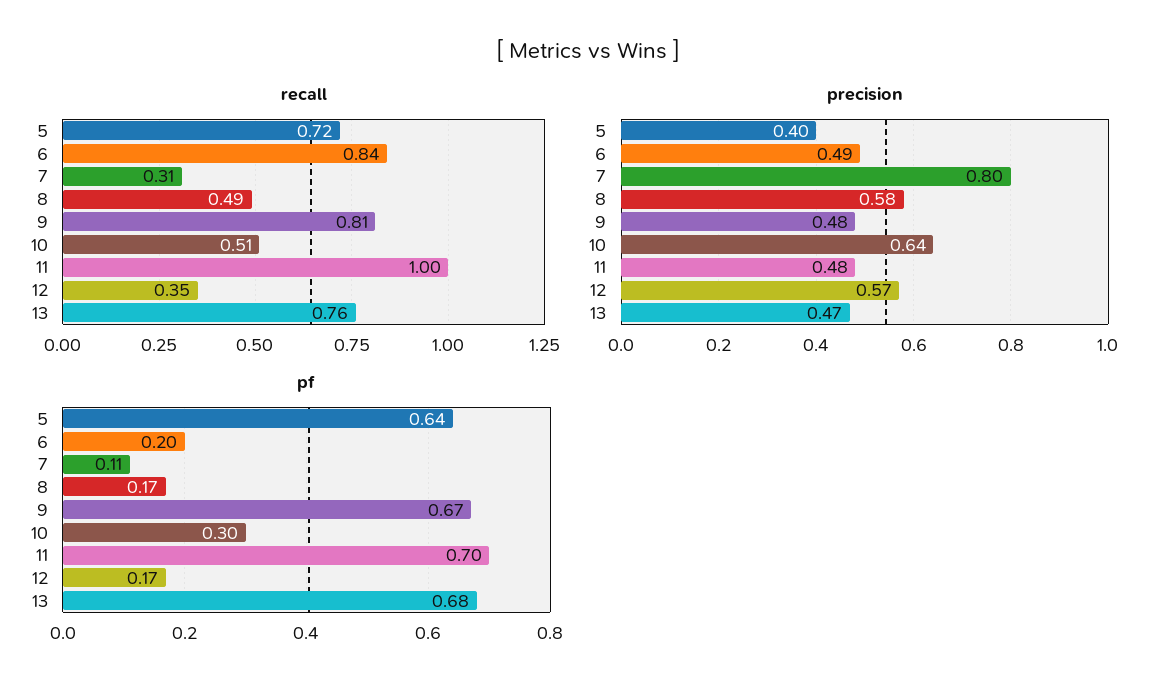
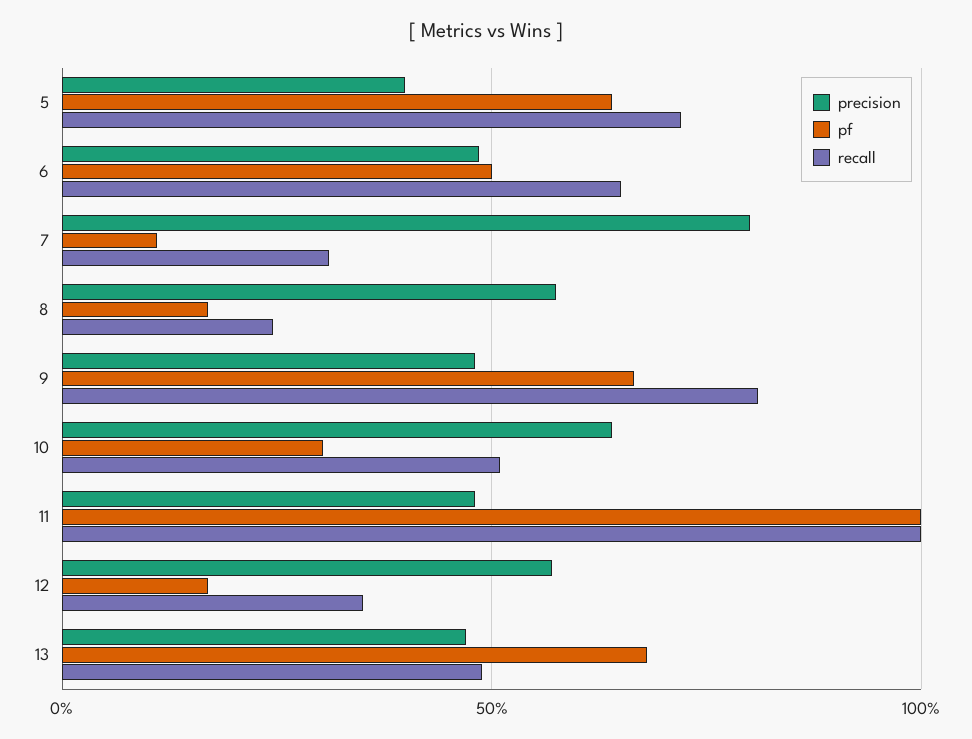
recall, 6: 0.84 -> 0.65
recall, 8: 0.49 -> 0.25
recall, 13: 0.76 -> 0.5
pf, 6: 0.2 -> 0.5
pf, 11: 0.7 -> 1

